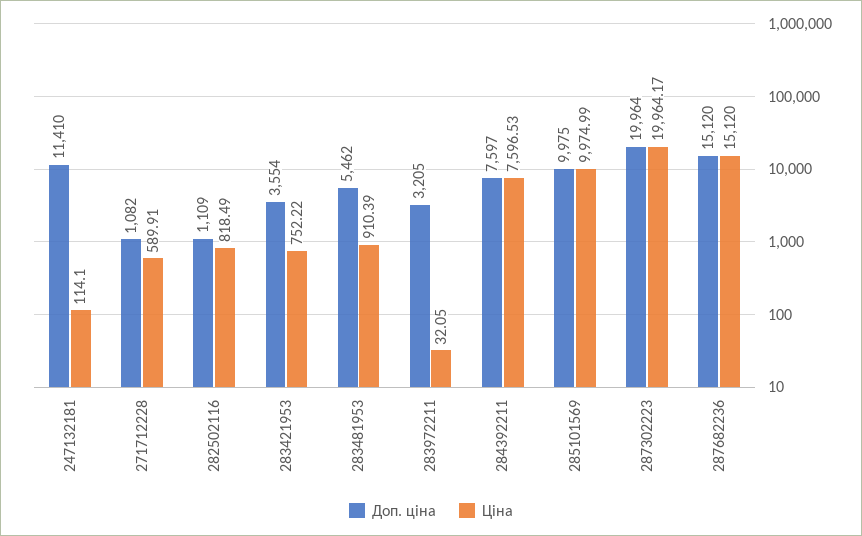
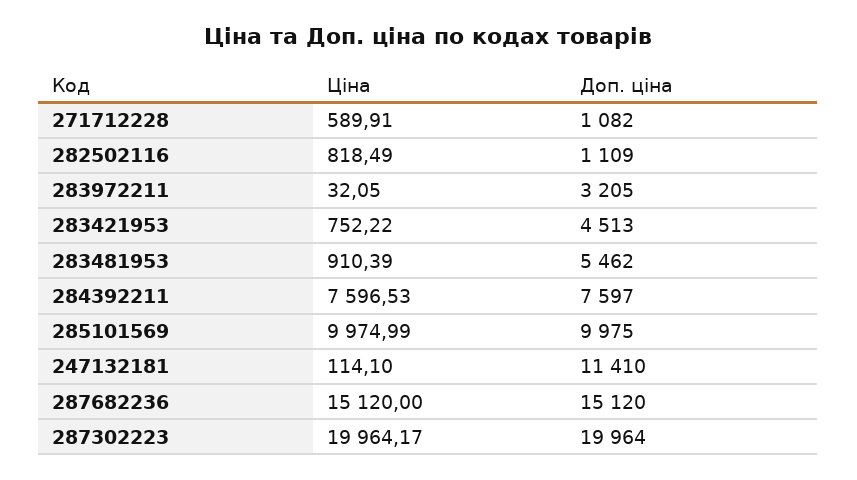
Доп. ціна, 283421953: 3554 -> 4513

